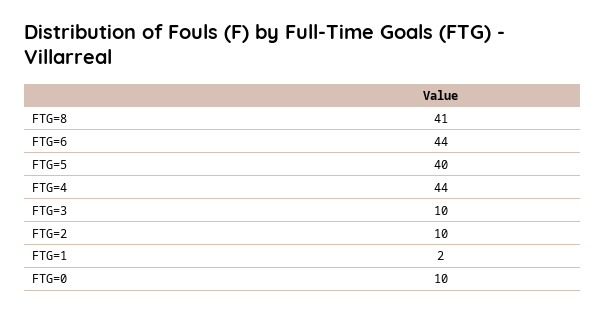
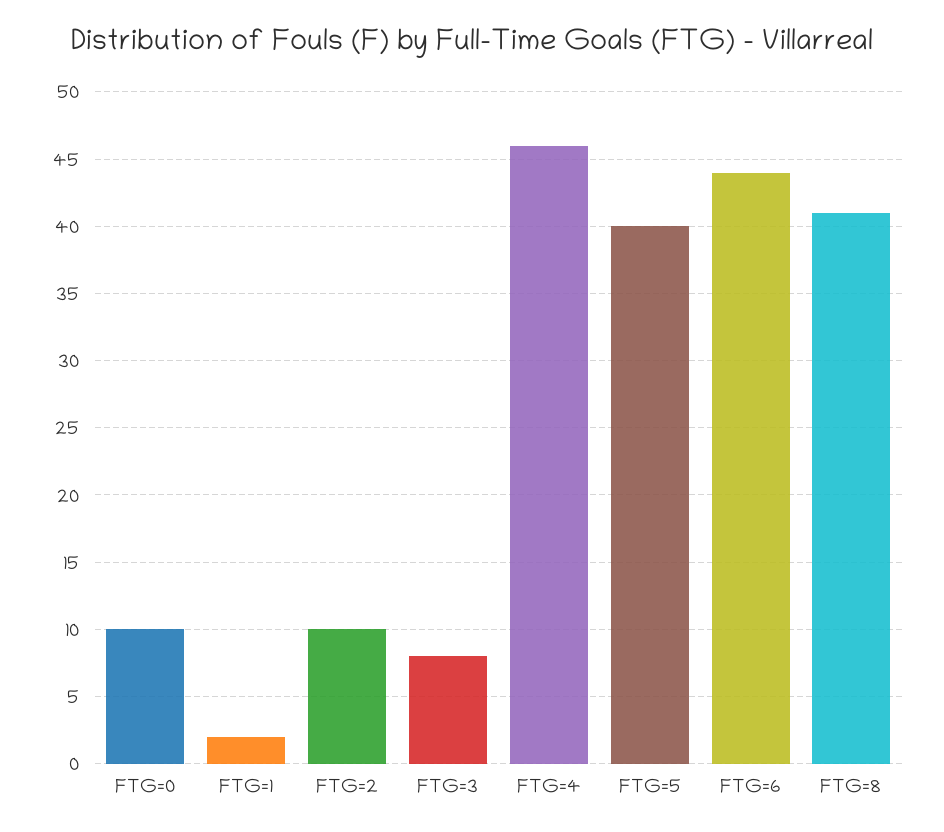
FTG=4: 44 -> 46
FTG=3: 10 -> 8

